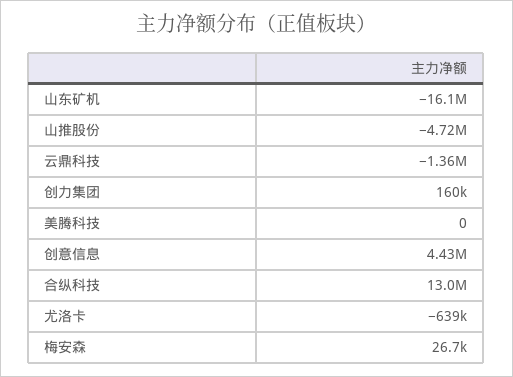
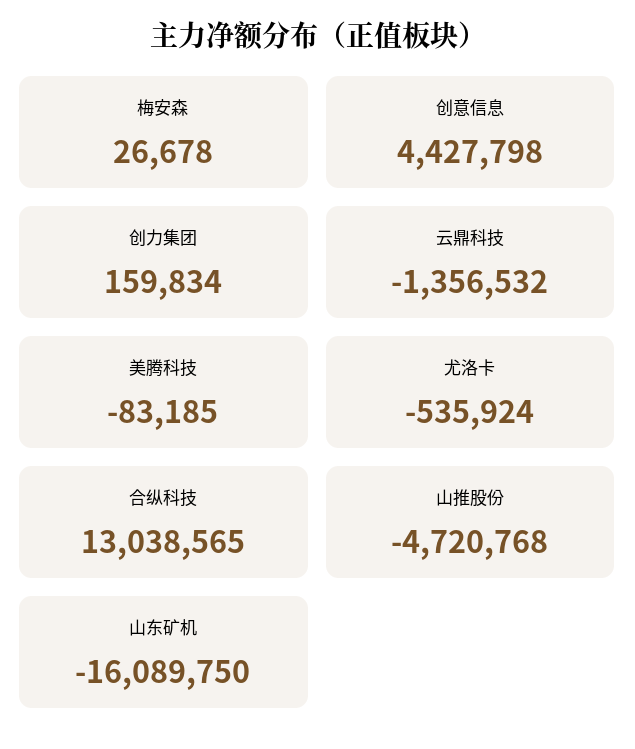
美腾科技: 0 -> -83185
尤洛卡: -639000 -> -535924

